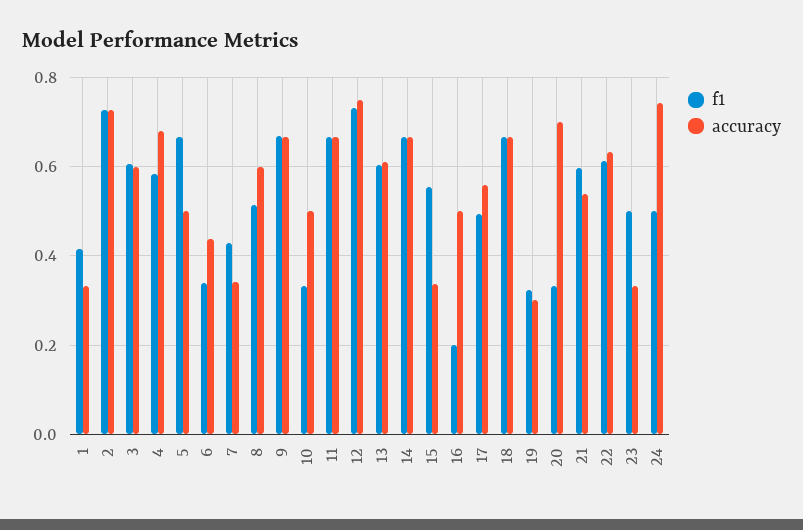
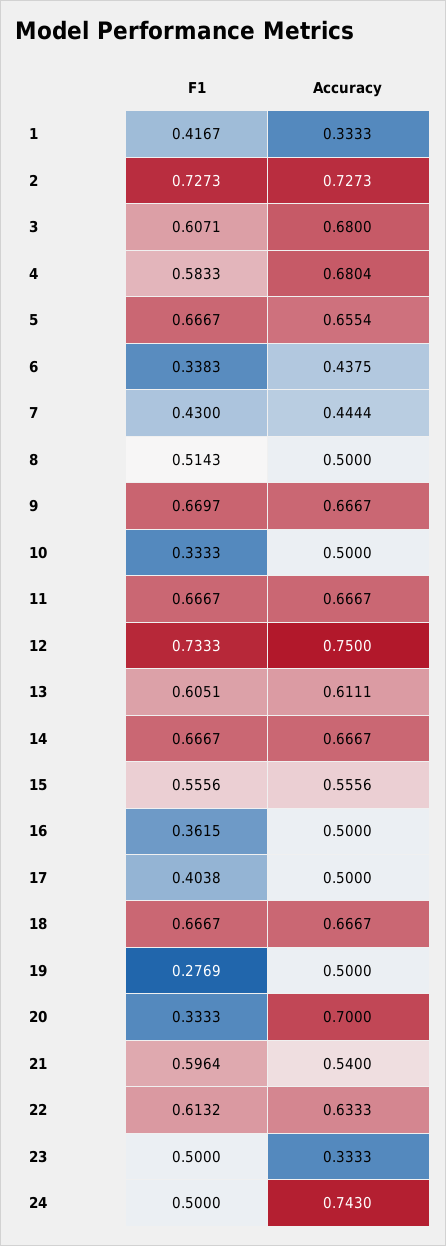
accuracy, 3: 0.6 -> 0.68
accuracy, 5: 0.5 -> 0.6554
accuracy, 7: 0.34 -> 0.4444
accuracy, 8: 0.6 -> 0.5
accuracy, 15: 0.34 -> 0.5556
f1, 16: 0.2 -> 0.3615
f1, 17: 0.5 -> 0.4038
accuracy, 17: 0.56 -> 0.5
f1, 19: 0.32 -> 0.2769
accuracy, 19: 0.3 -> 0.5

